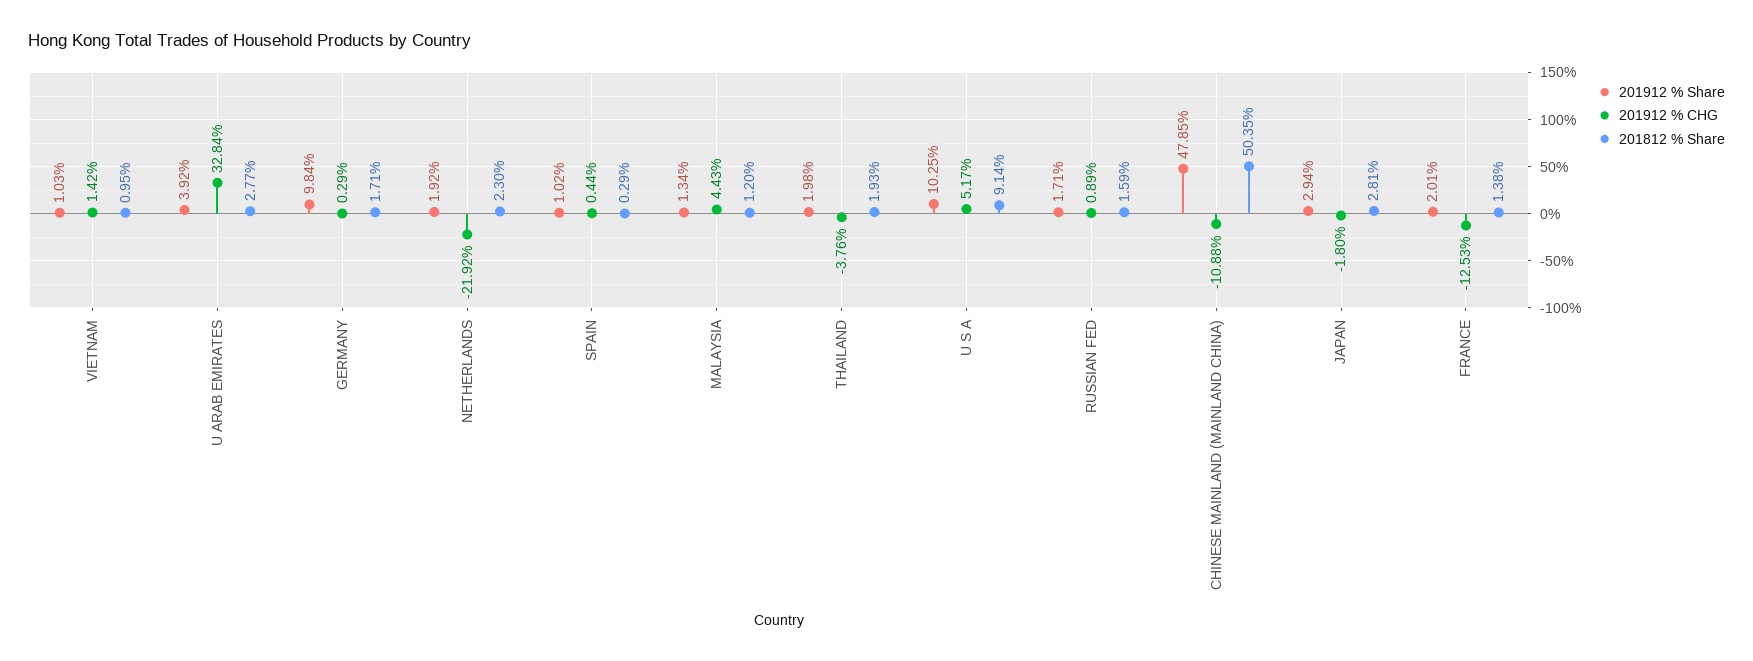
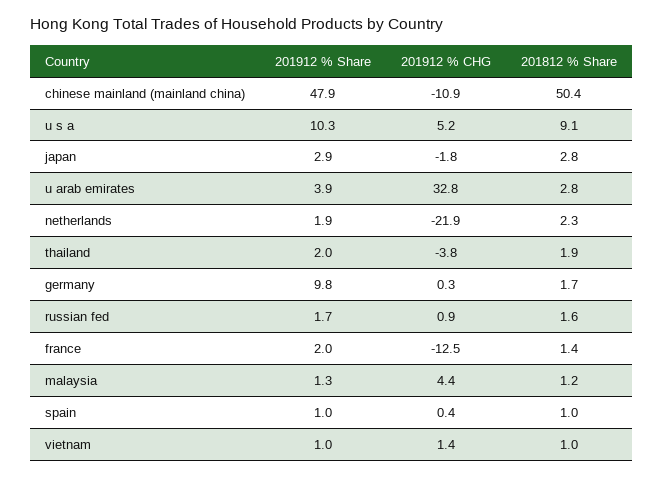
201812 % Share, SPAIN: 0.29 -> 1

